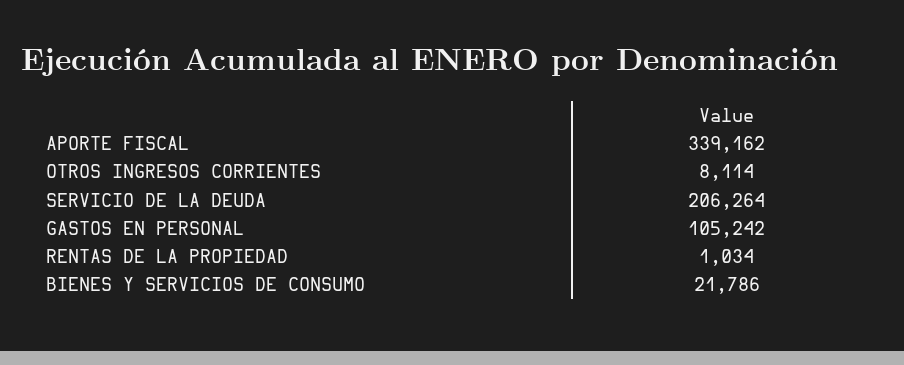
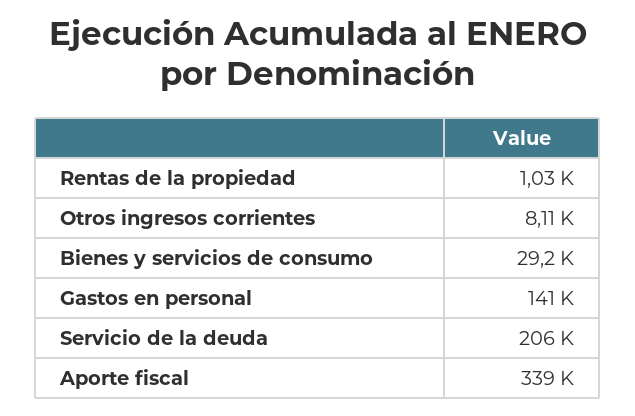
GASTOS EN PERSONAL: 105242 -> 141000
BIENES Y SERVICIOS DE CONSUMO: 21786 -> 29200

